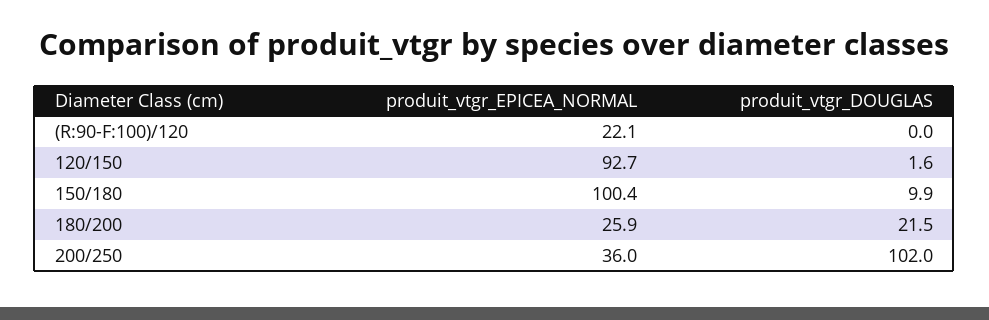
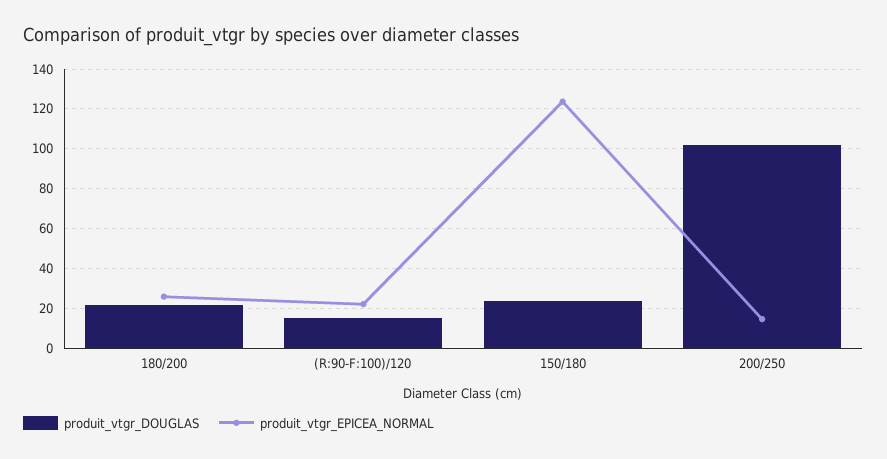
produit_vtgr_DOUGLAS, (R:90-F:100)/120: 0 -> 15
produit_vtgr_EPICEA_NORMAL, 120/150: 92.7 -> none
produit_vtgr_DOUGLAS, 120/150: 1.6 -> none
produit_vtgr_EPICEA_NORMAL, 150/180: 100.4 -> 125
produit_vtgr_DOUGLAS, 150/180: 9.9 -> 25
produit_vtgr_EPICEA_NORMAL, 200/250: 36 -> 15

